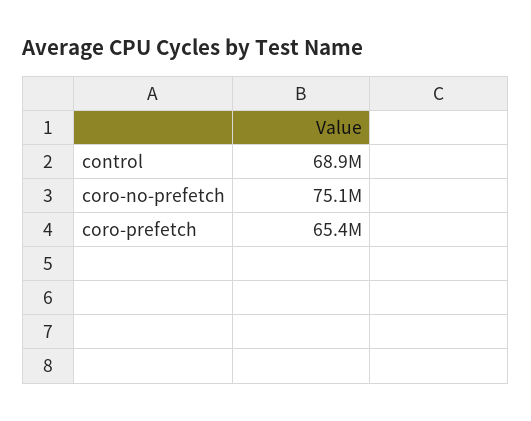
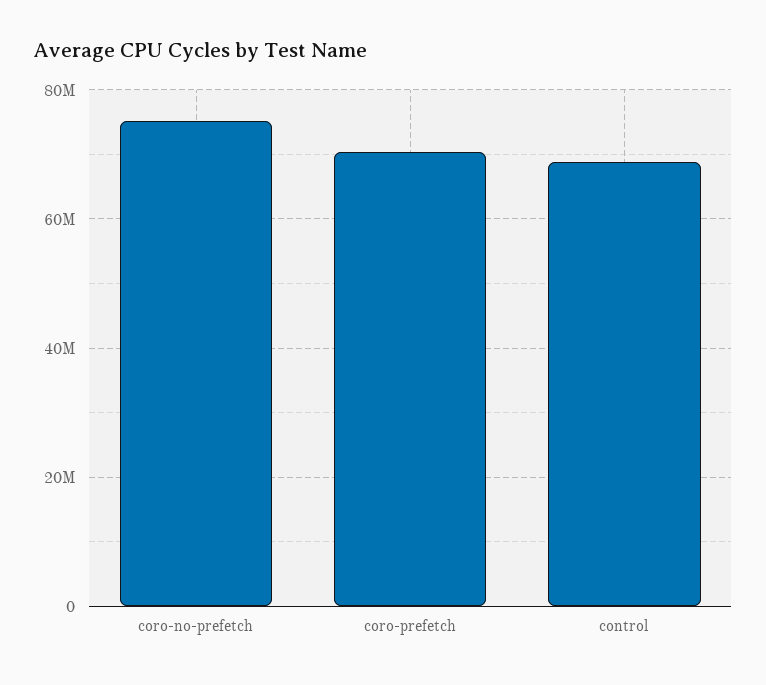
coro-prefetch: 65400000 -> 70000000

